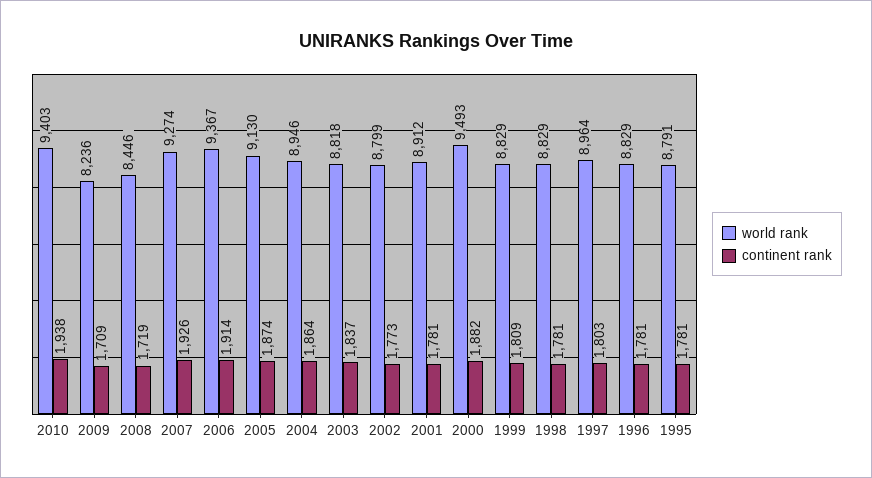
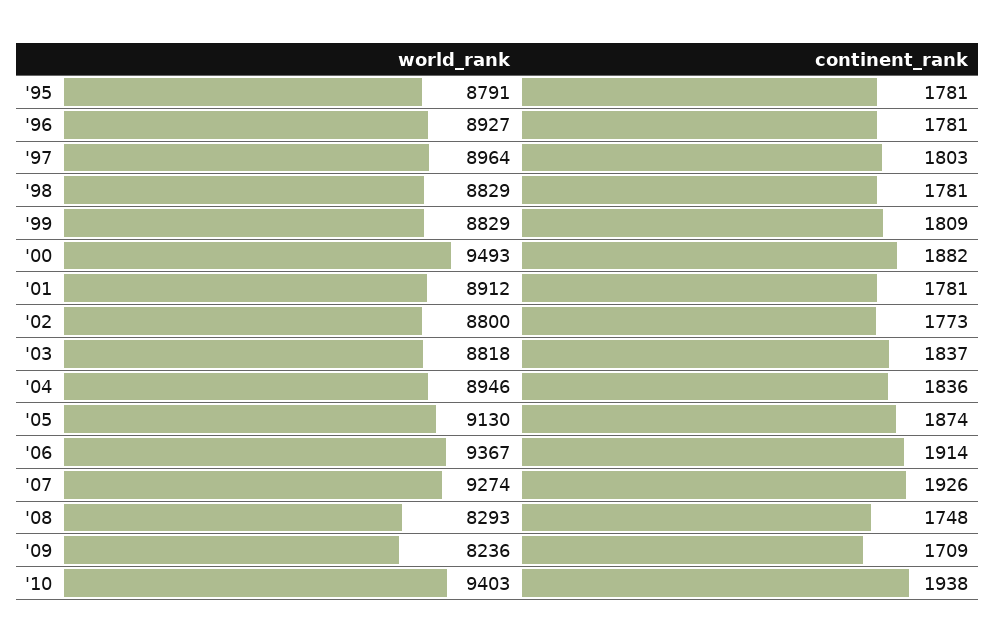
world rank, 2008: 8446 -> 8293
continent rank, 2008: 1719 -> 1748
continent rank, 2004: 1864 -> 1836
world rank, 2002: 8799 -> 8800
world rank, 1996: 8829 -> 8927

